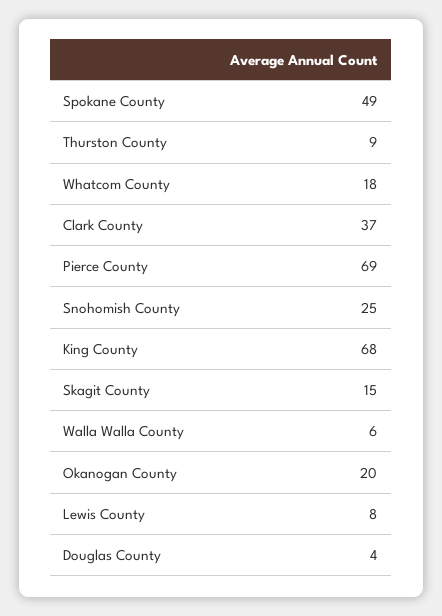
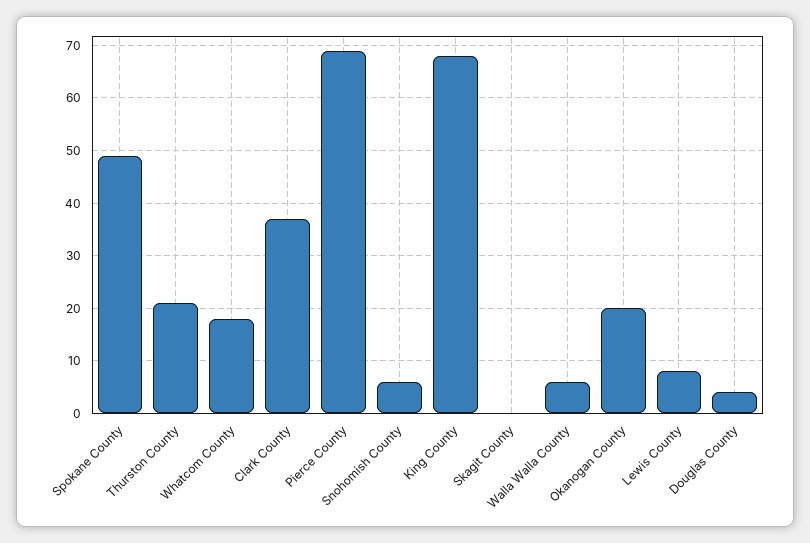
Thurston County: 9 -> 20
Snohomish County: 25 -> 5
Skagit County: 15 -> 0

